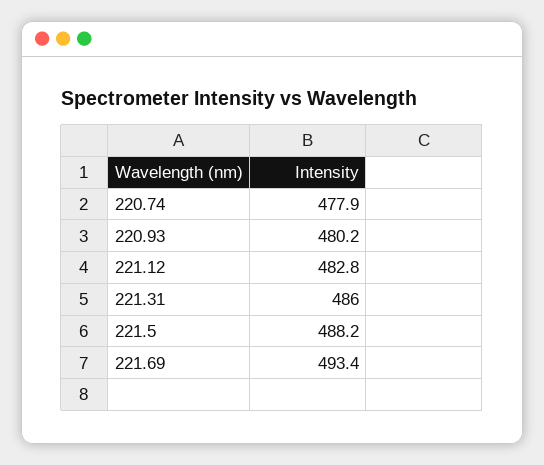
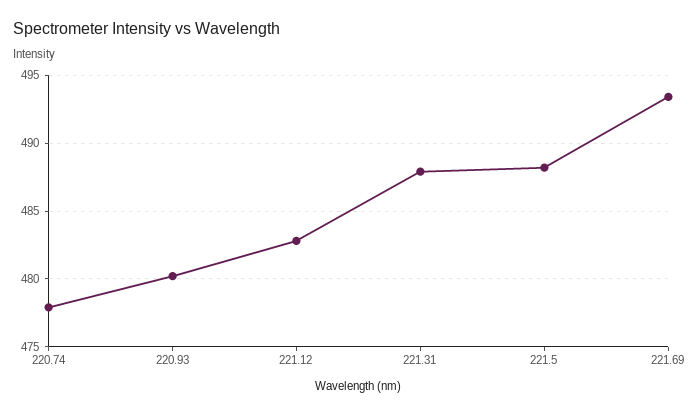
221.31: 486 -> 488

